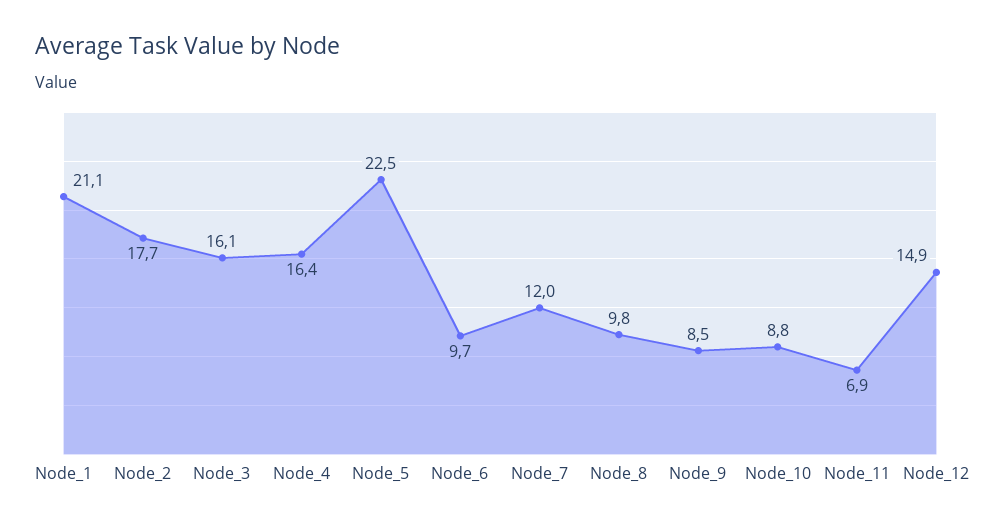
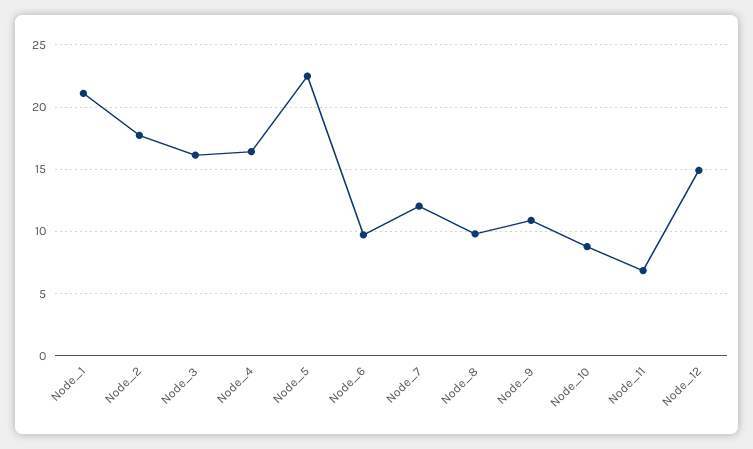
Node_9: 8.5 -> 11

